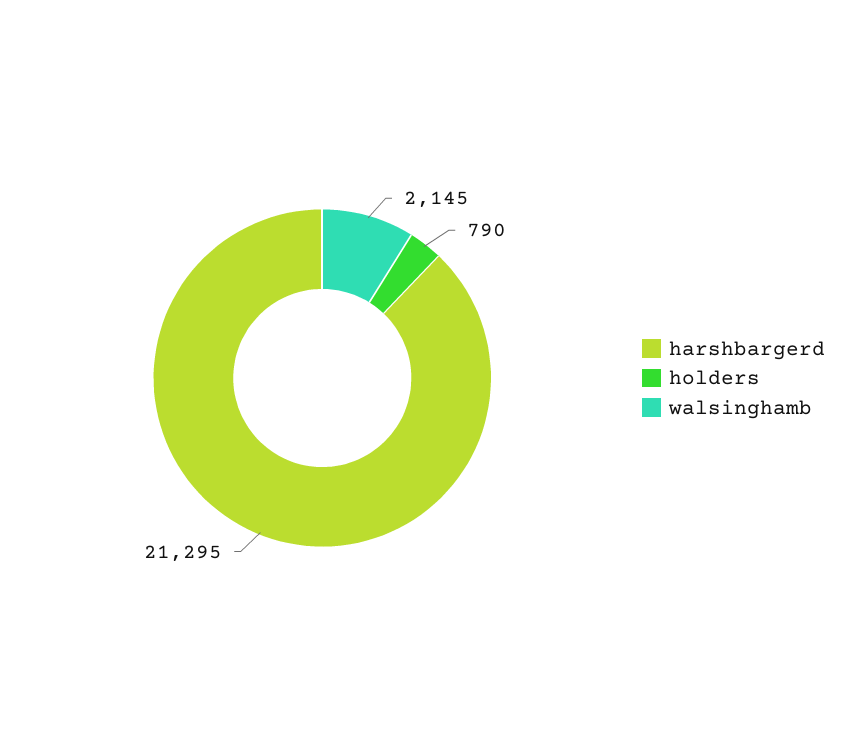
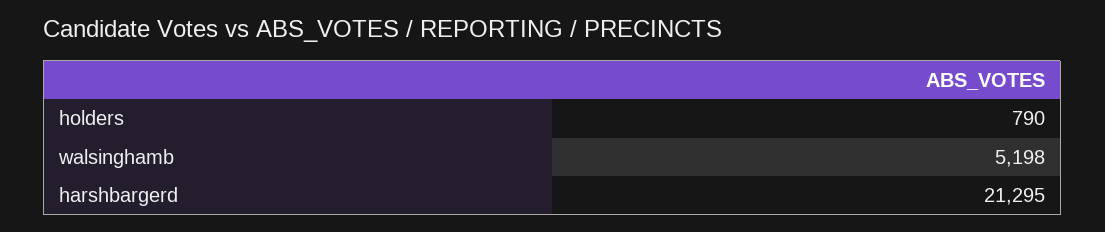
walsinghamb: 2145 -> 5198

